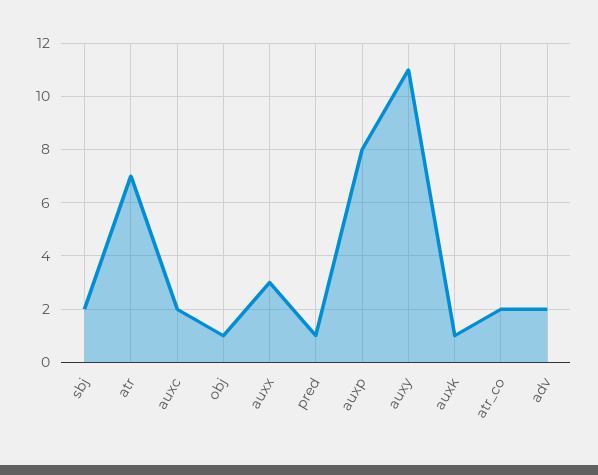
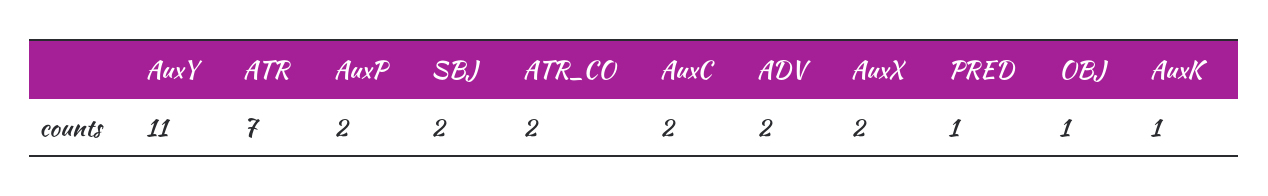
auxx: 3 -> 2
auxp: 8 -> 2

